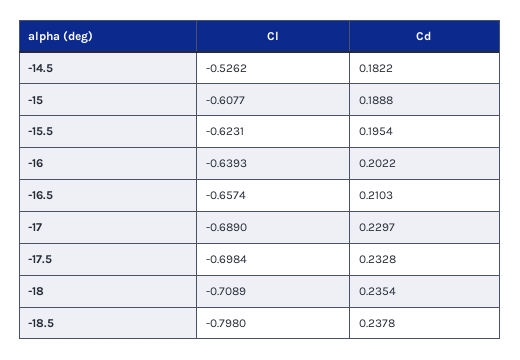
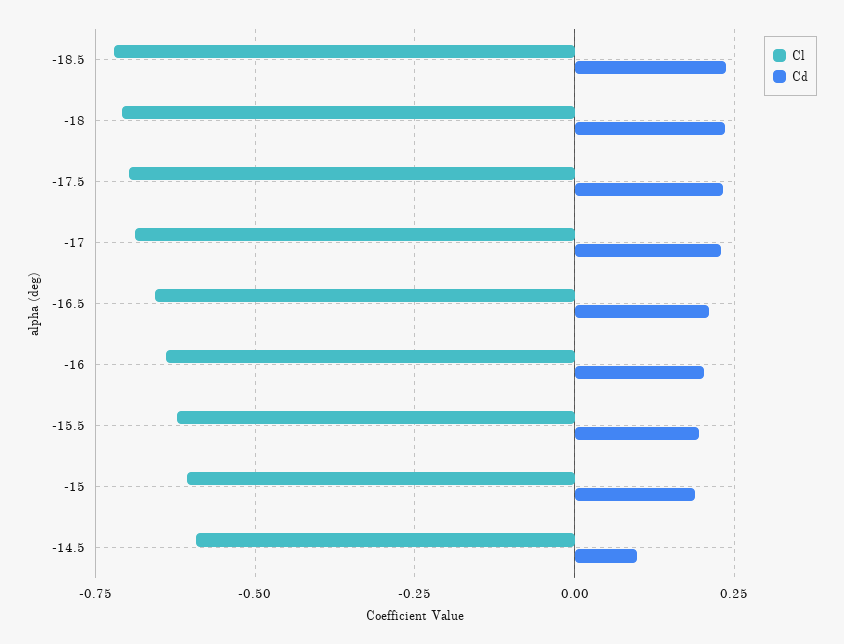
Cl, -14.5: -0.5262 -> -0.6
Cd, -14.5: 0.1822 -> 0.1
Cl, -18.5: -0.798 -> -0.725

